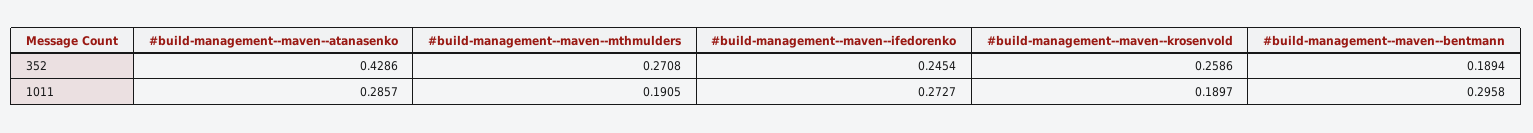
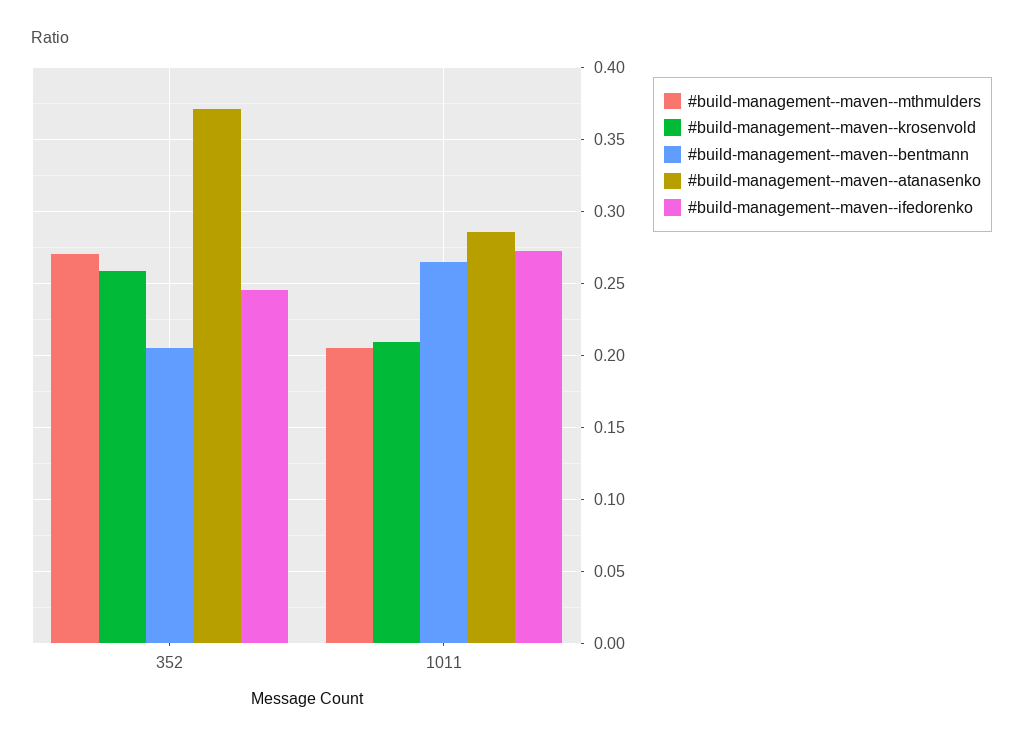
#build-management--maven--atanasenko, 352: 0.4286 -> 0.37
#build-management--maven--bentmann, 352: 0.1894 -> 0.205
#build-management--maven--mthmulders, 1011: 0.1905 -> 0.205
#build-management--maven--krosenvold, 1011: 0.1897 -> 0.21
#build-management--maven--bentmann, 1011: 0.2958 -> 0.265

